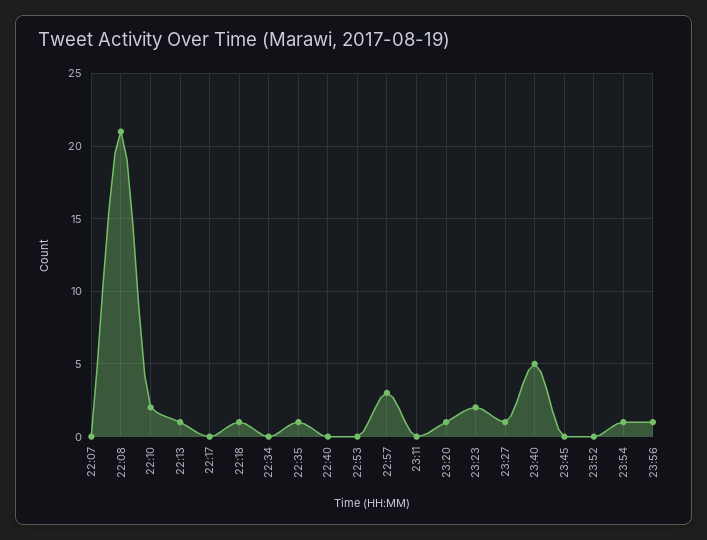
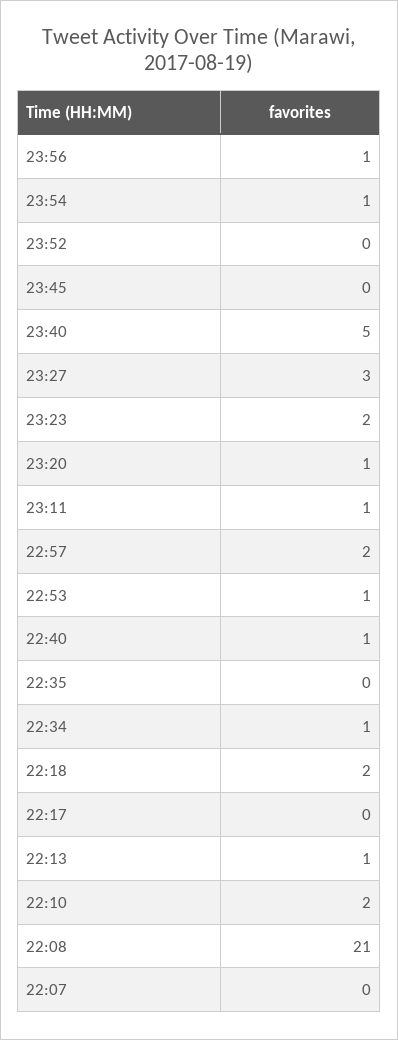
22:18: 1 -> 2
22:34: 0 -> 1
22:35: 1 -> 0
22:40: 0 -> 1
22:53: 0 -> 1
22:57: 3 -> 2
23:11: 0 -> 1
23:27: 1 -> 3

